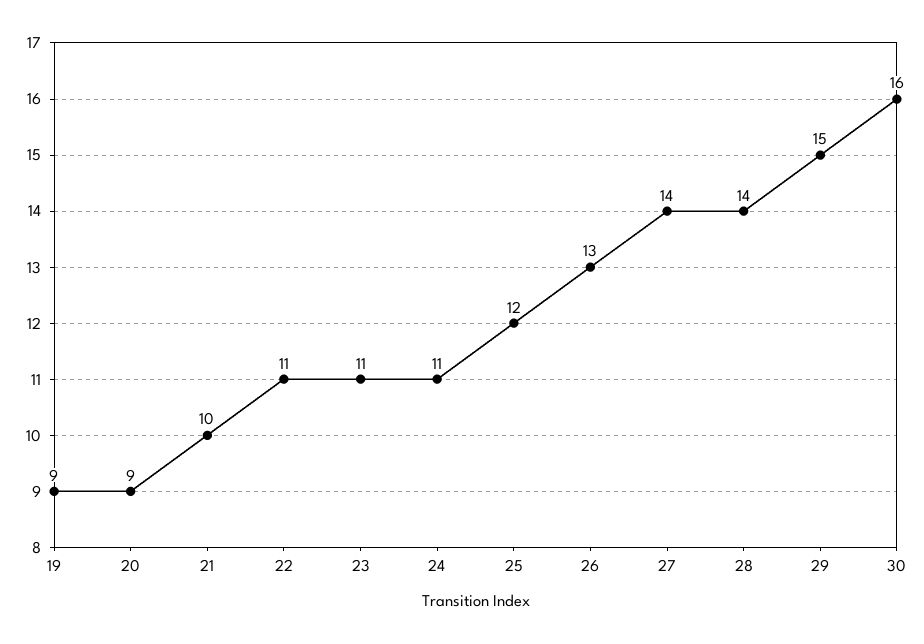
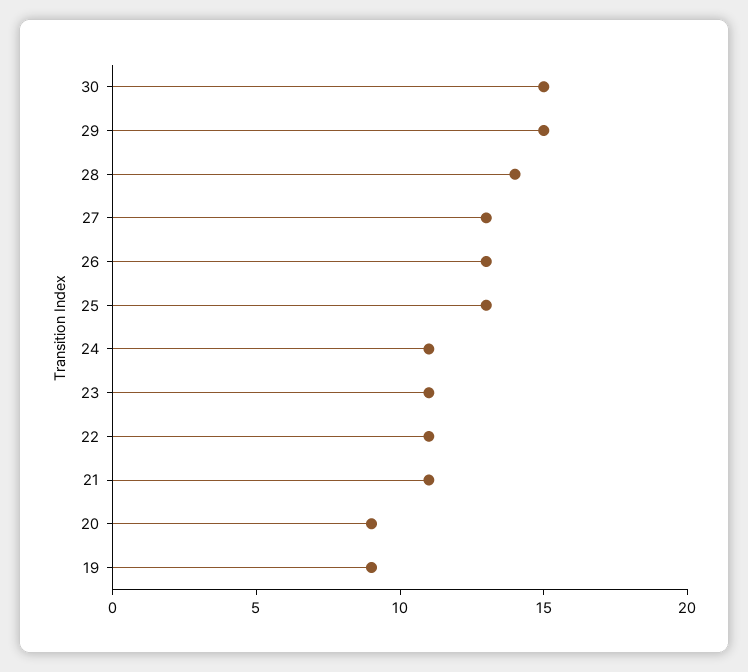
21: 10 -> 11
25: 12 -> 13
27: 14 -> 13
30: 16 -> 15

